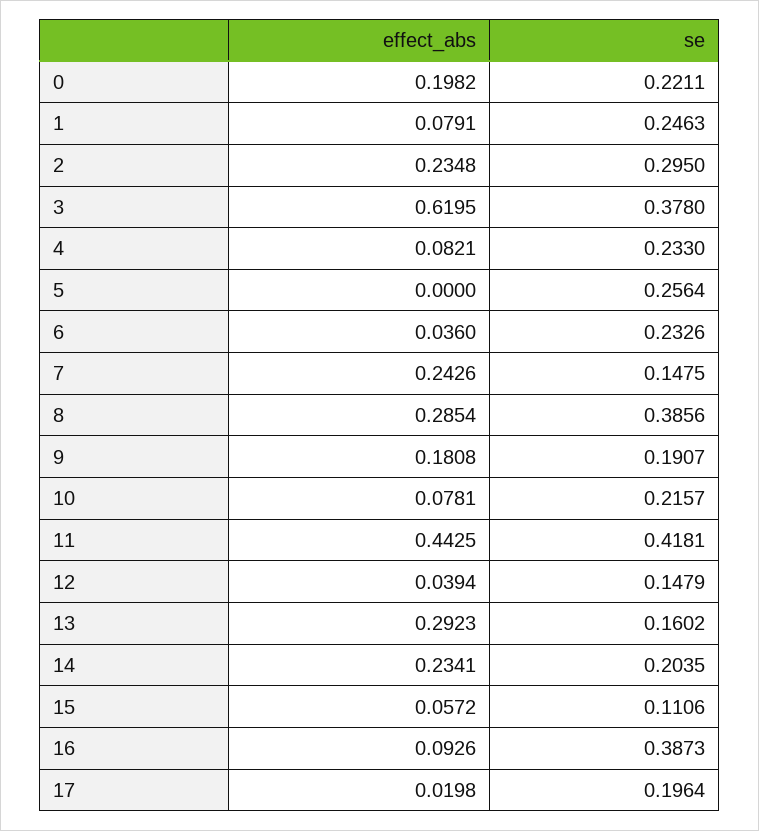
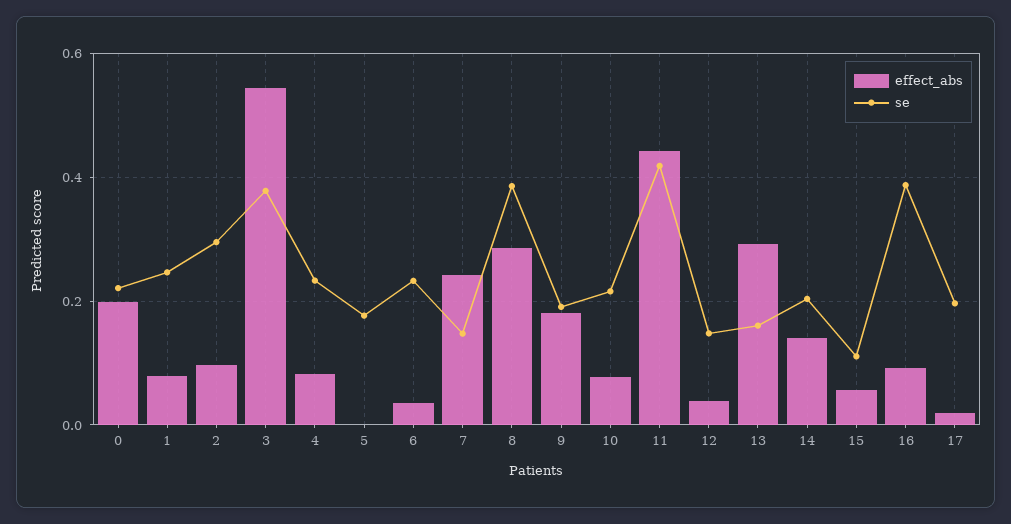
effect_abs, 2: 0.2348 -> 0.1
effect_abs, 3: 0.6195 -> 0.54
se, 5: 0.2564 -> 0.18
effect_abs, 14: 0.2341 -> 0.14

